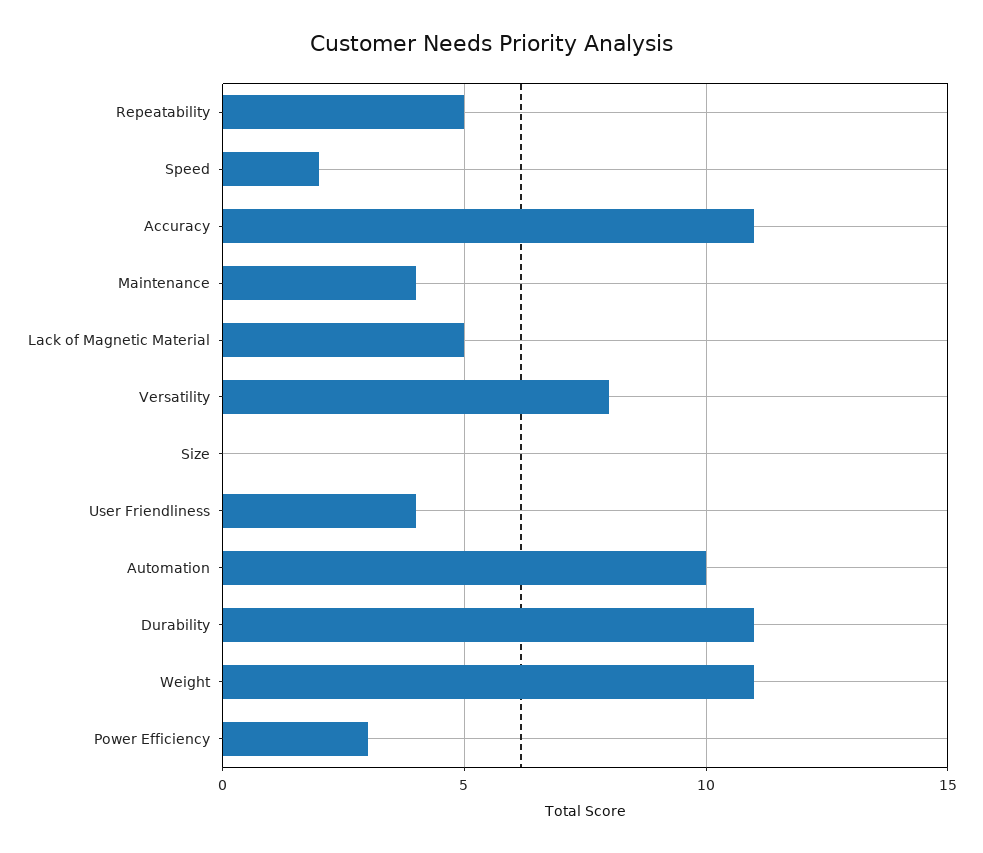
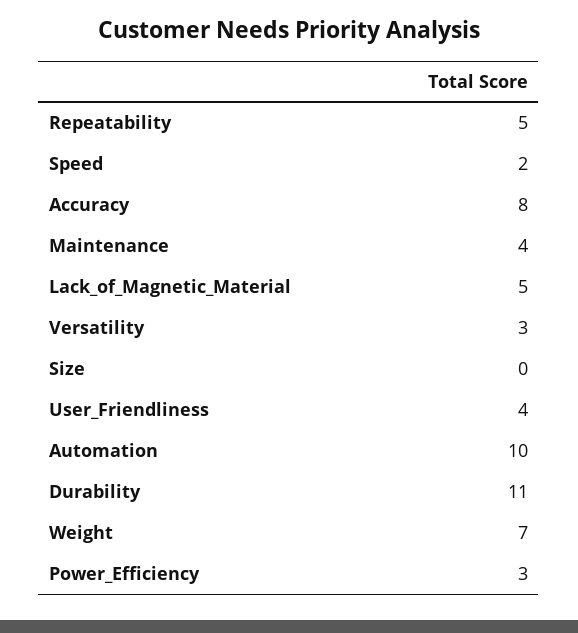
Accuracy: 11 -> 8
Versatility: 8 -> 3
Weight: 11 -> 7

